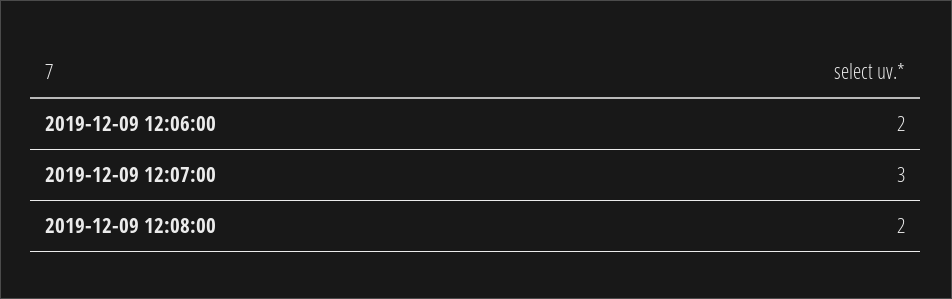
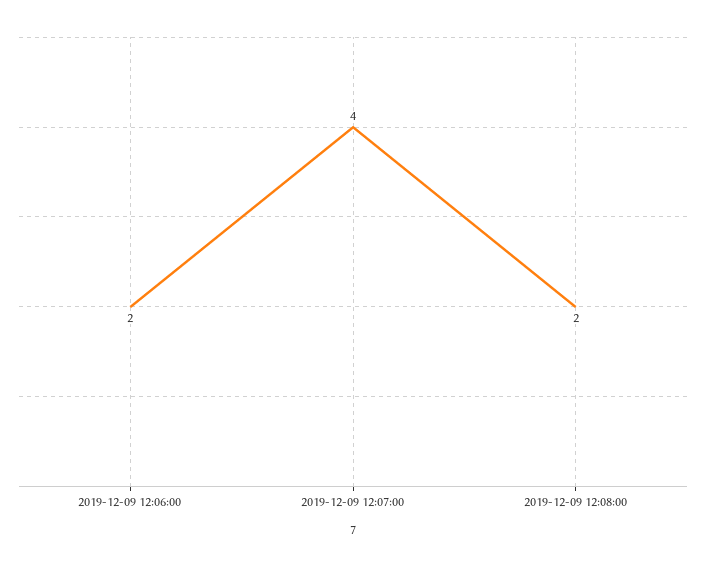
2019-12-09 12:07:00: 3 -> 4

